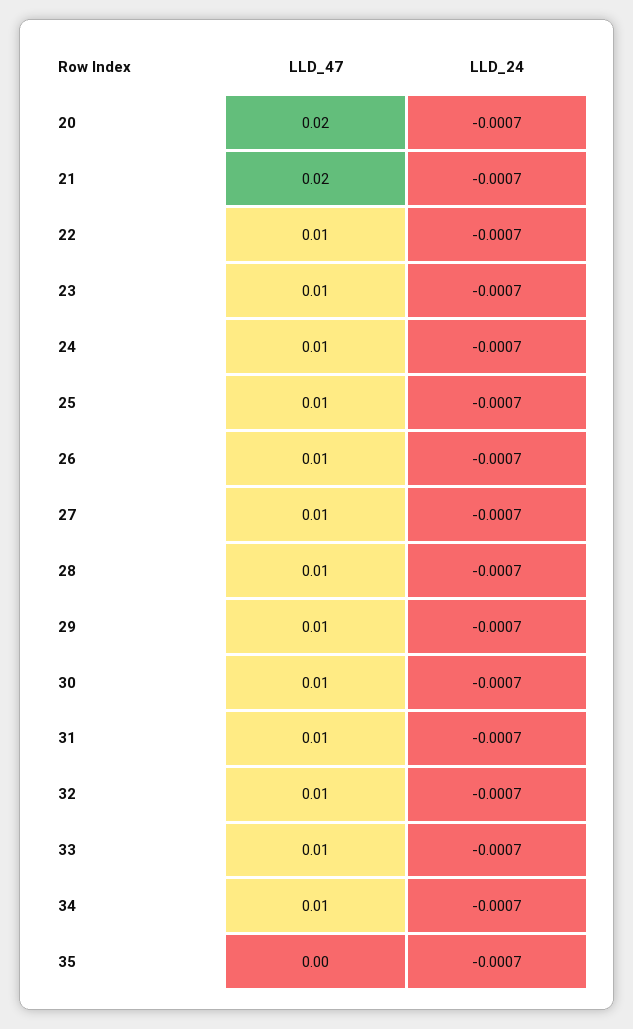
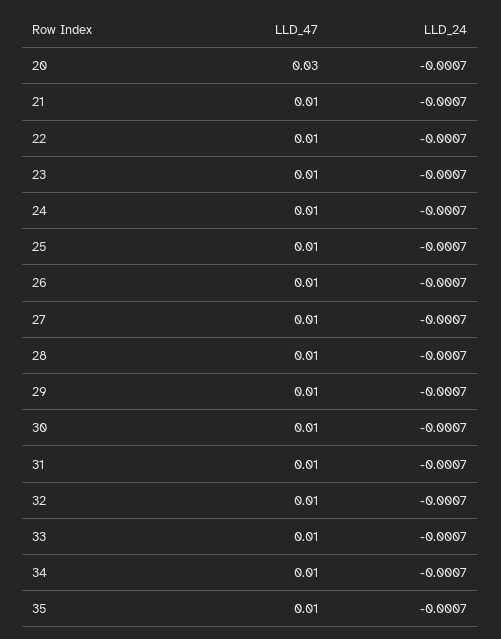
LLD_47, 20: 0.02 -> 0.03
LLD_47, 21: 0.02 -> 0.01
LLD_47, 35: 0 -> 0.01

